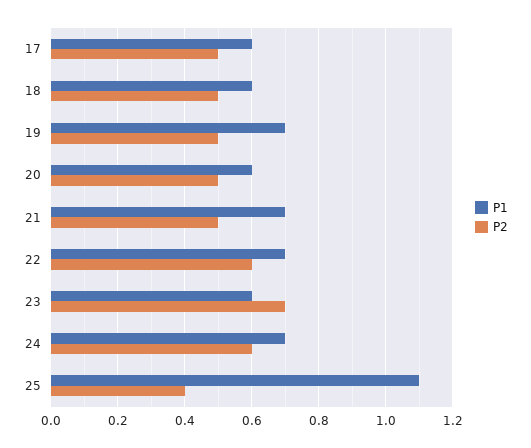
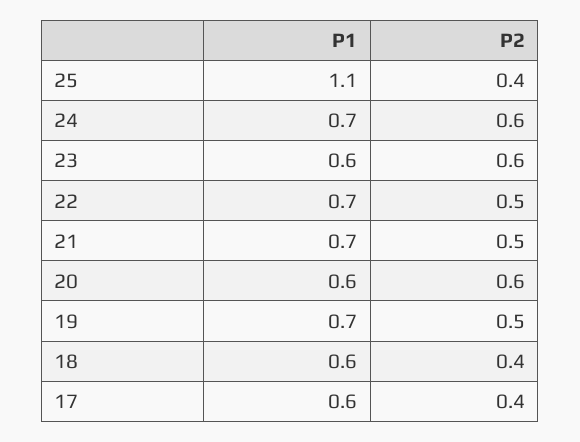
P2, 17: 0.5 -> 0.4
P2, 18: 0.5 -> 0.4
P2, 20: 0.5 -> 0.6
P2, 22: 0.6 -> 0.5
P2, 23: 0.7 -> 0.6

